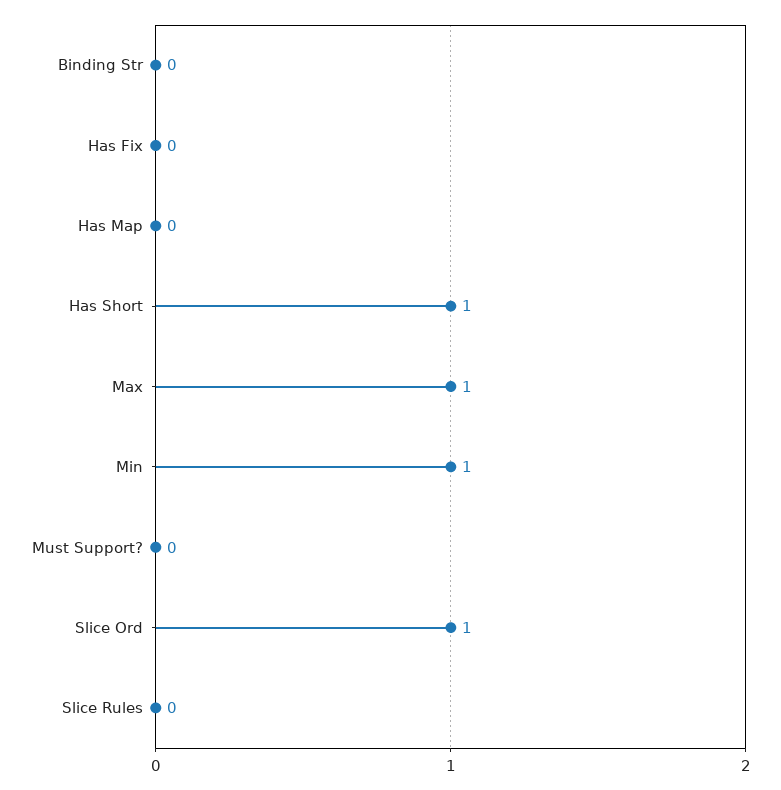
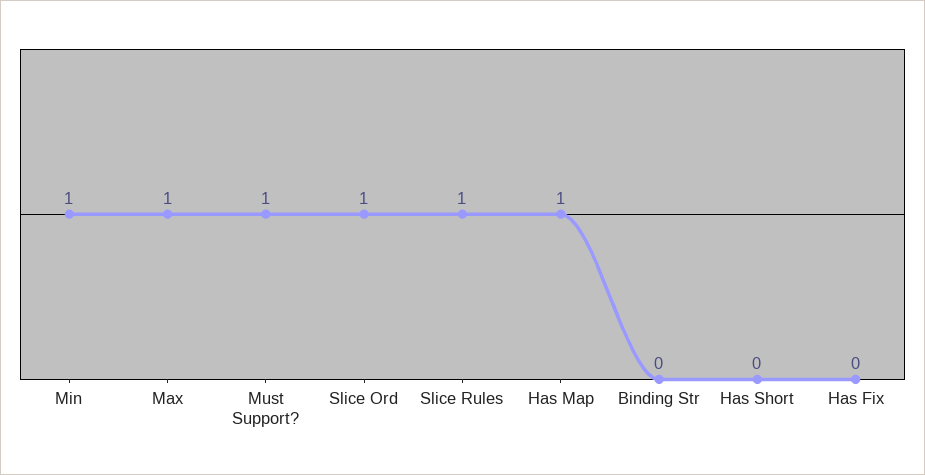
Has Map: 0 -> 1
Has Short: 1 -> 0
Must Support?: 0 -> 1
Slice Rules: 0 -> 1

